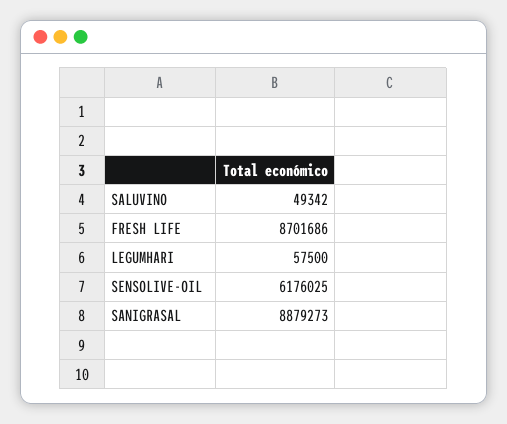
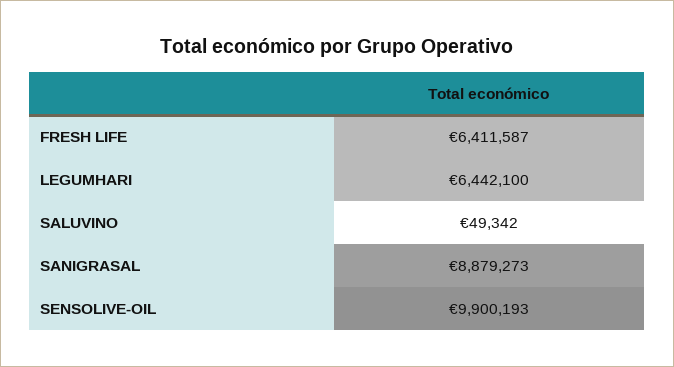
FRESH LIFE: 8701686 -> 6411587
LEGUMHARI: 57500 -> 6442100
SENSOLIVE-OIL: 6176025 -> 9900193

